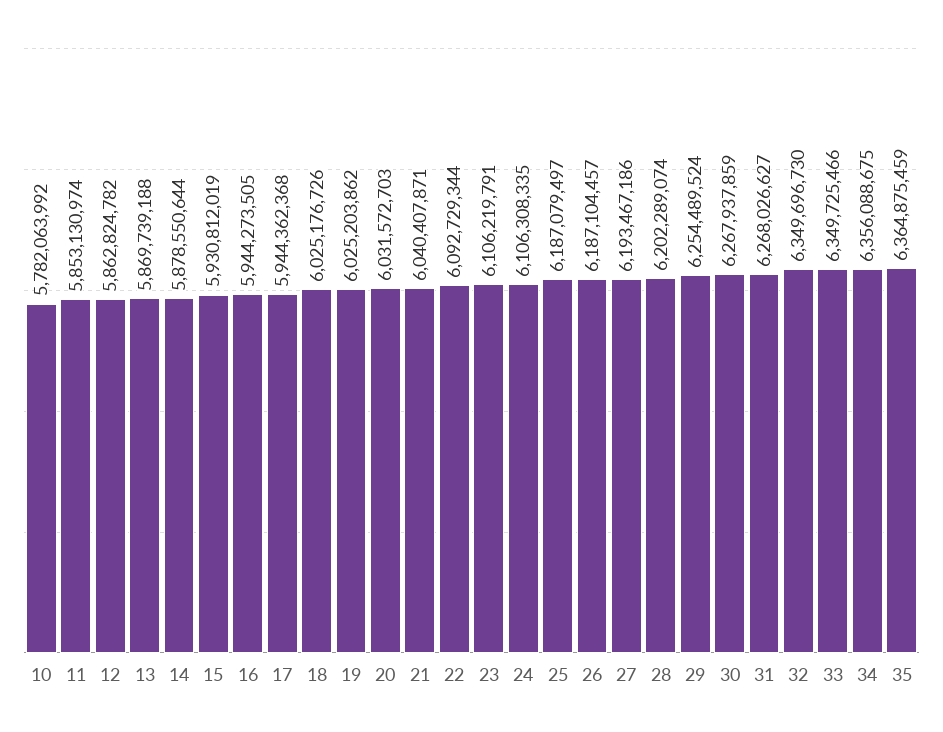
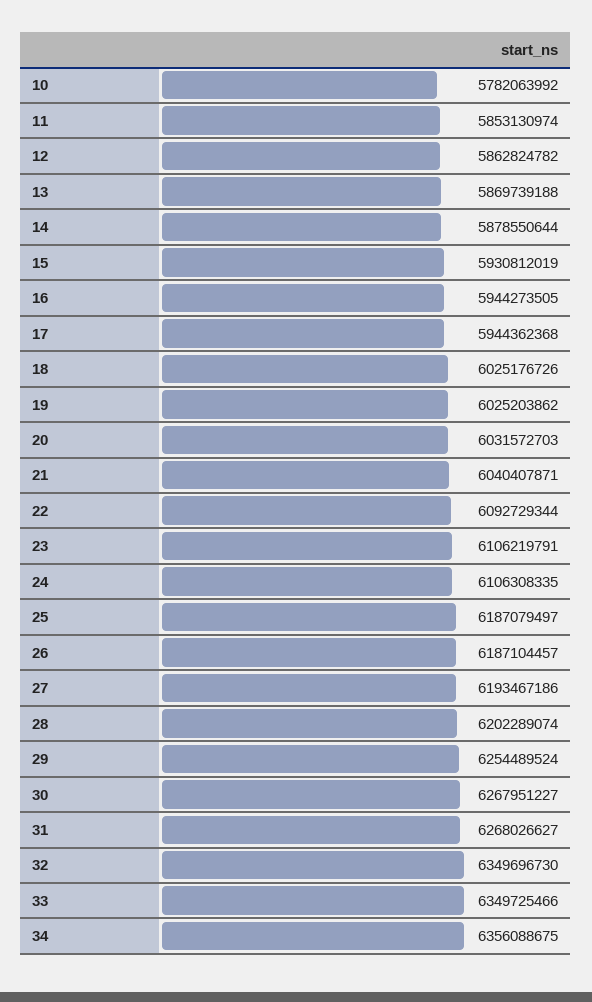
30: 6267937859 -> 6267951227
35: 6364875459 -> none

